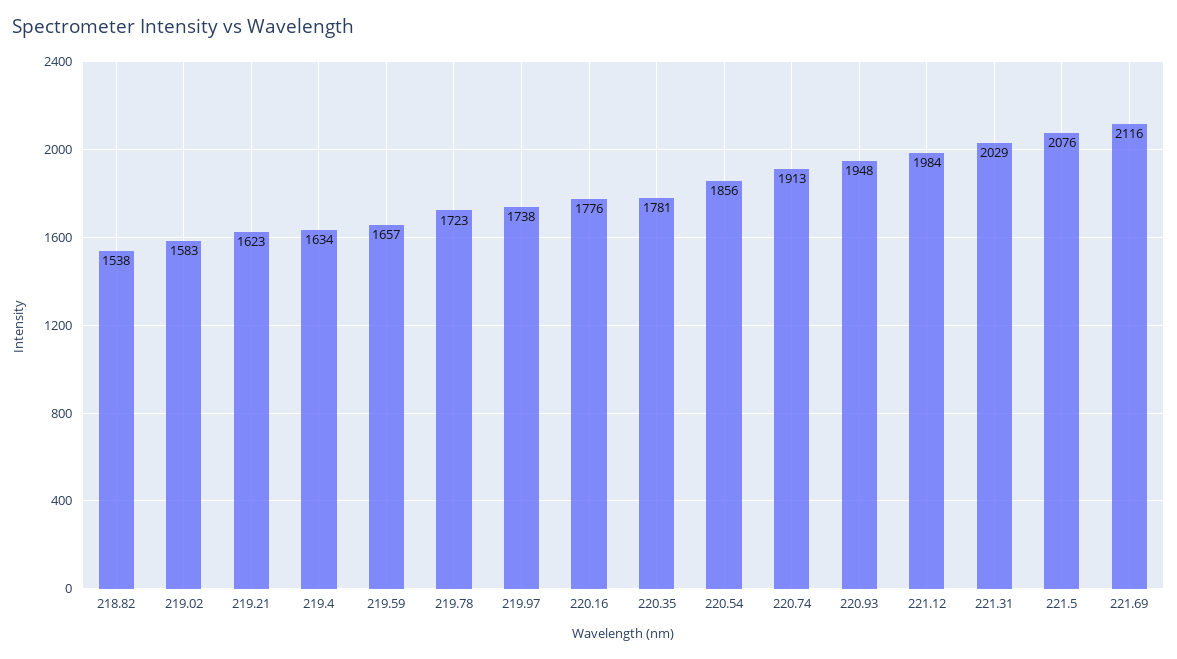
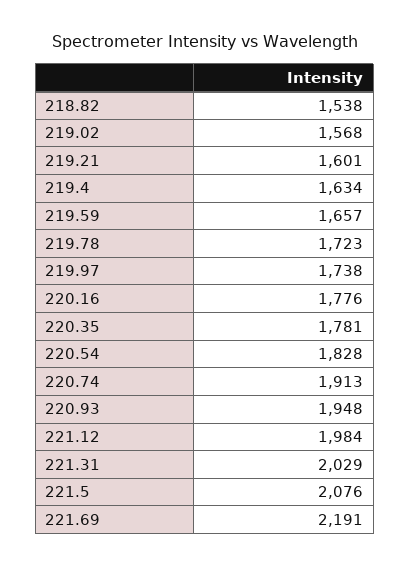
219.02: 1583 -> 1568
219.21: 1623 -> 1601
220.54: 1856 -> 1828
221.69: 2116 -> 2191

